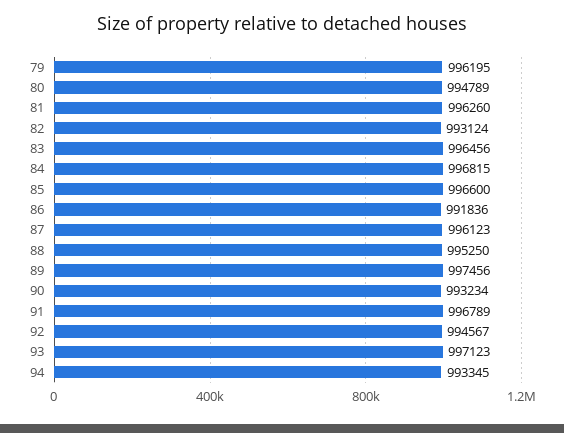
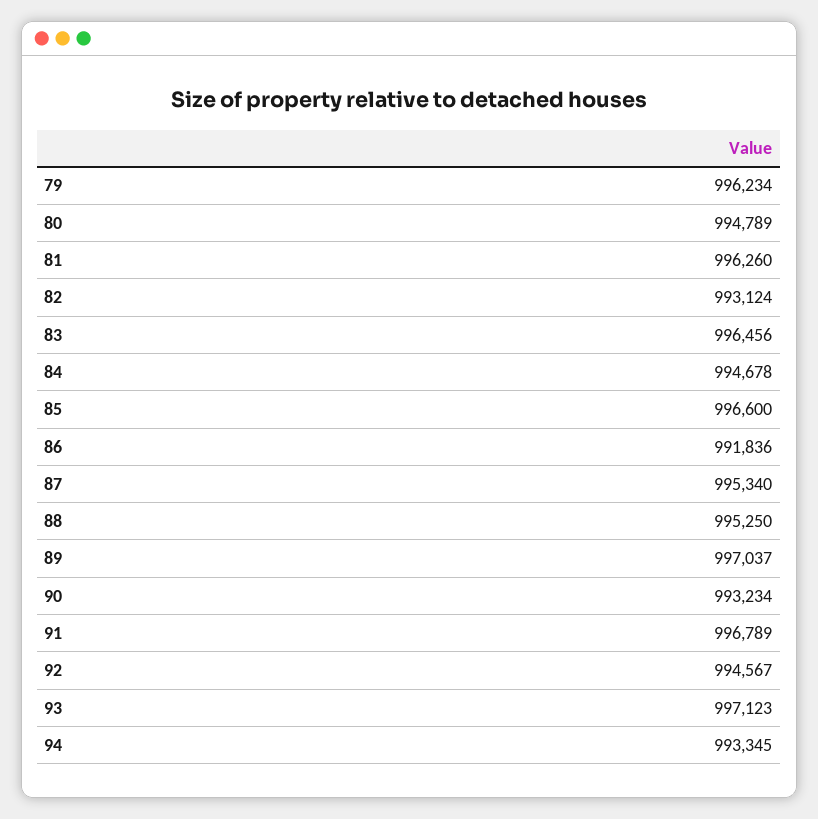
79: 996195 -> 996234
84: 996815 -> 994678
87: 996123 -> 995340
89: 997456 -> 997037

